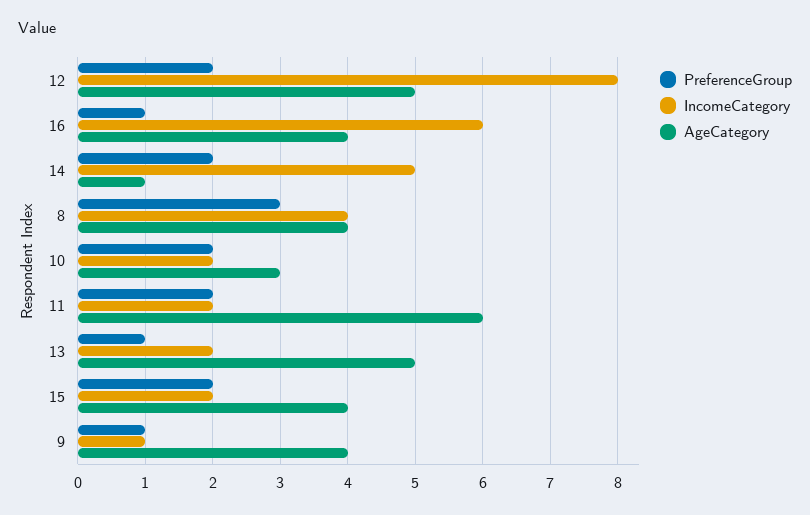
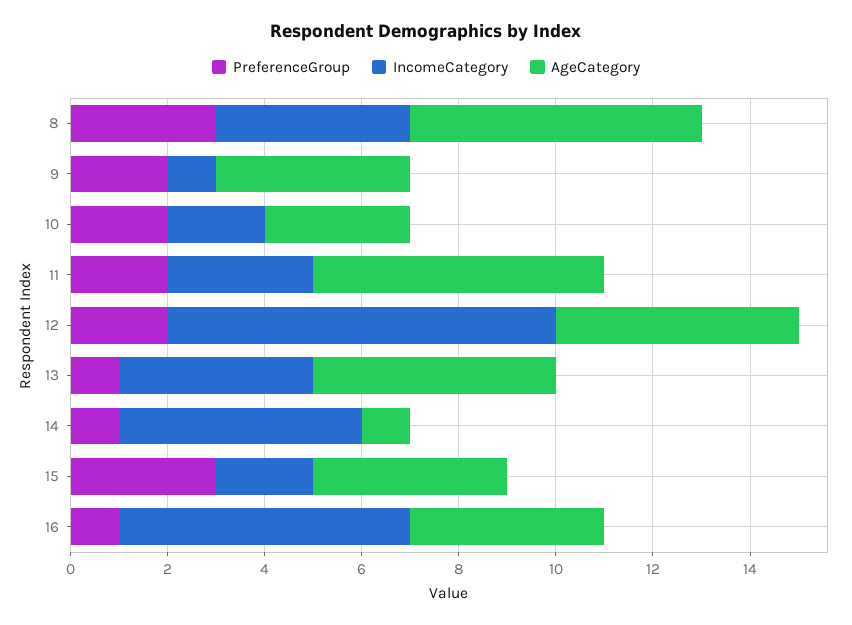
PreferenceGroup, 14: 2 -> 1
AgeCategory, 8: 4 -> 6
IncomeCategory, 11: 2 -> 3
IncomeCategory, 13: 2 -> 4
PreferenceGroup, 15: 2 -> 3
PreferenceGroup, 9: 1 -> 2

